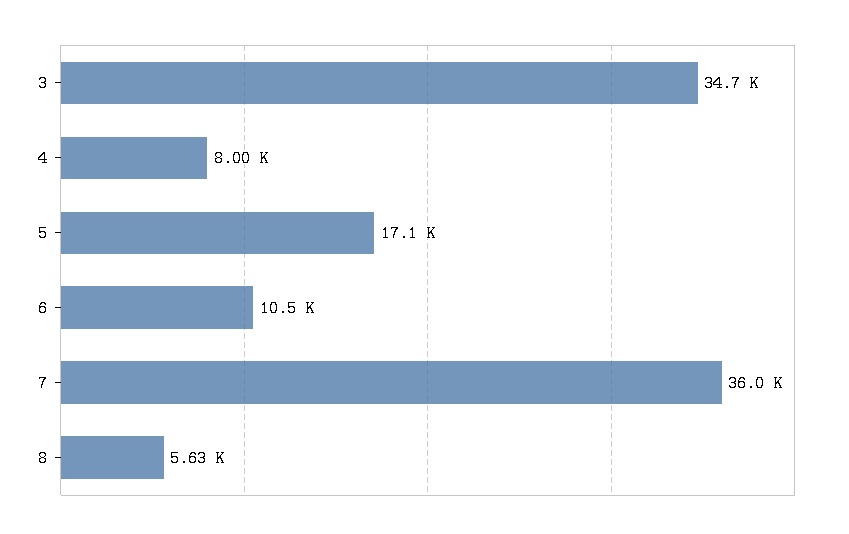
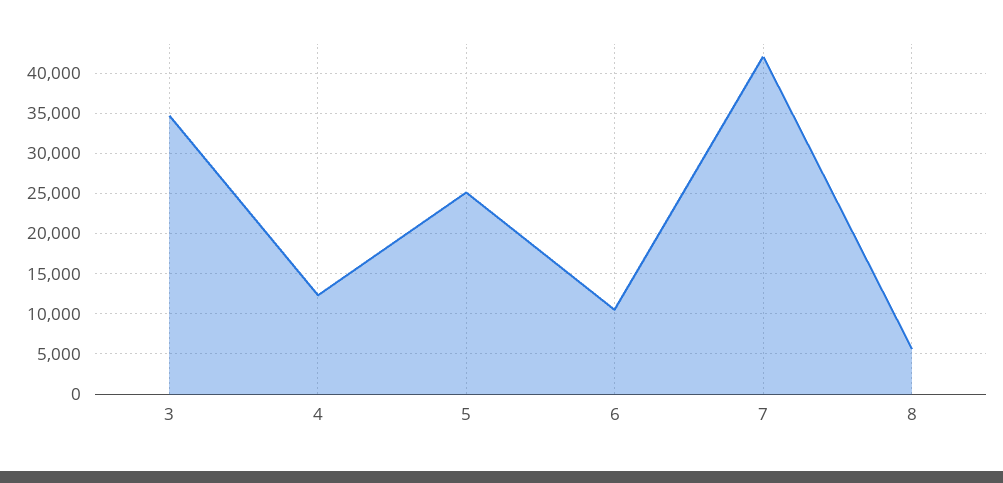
4: 8000 -> 12000
5: 17100 -> 25000
7: 36000 -> 42000

